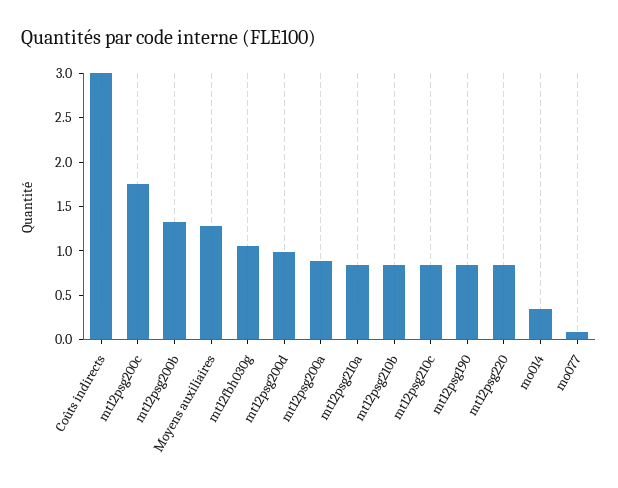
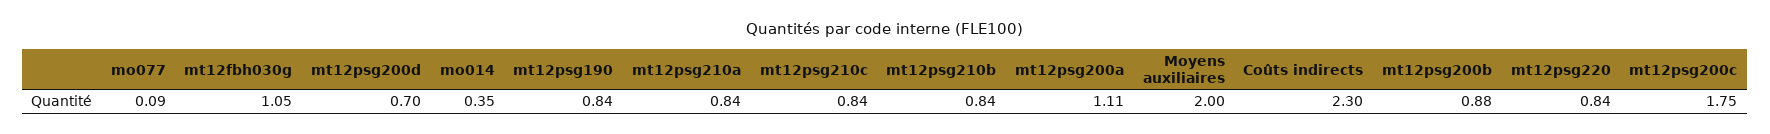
Coûts indirects: 3 -> 2.3
mt12psg200b: 1.3 -> 0.88
Moyens auxiliaires: 1.3 -> 2
mt12psg200d: 1 -> 0.7
mt12psg200a: 0.9 -> 1.11

